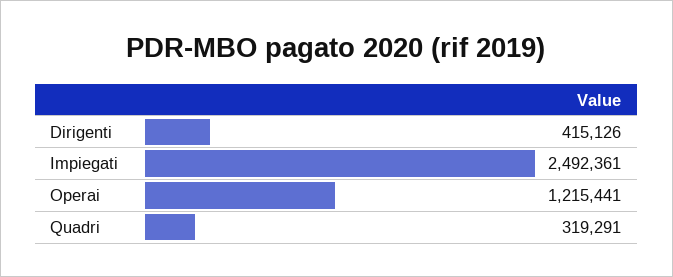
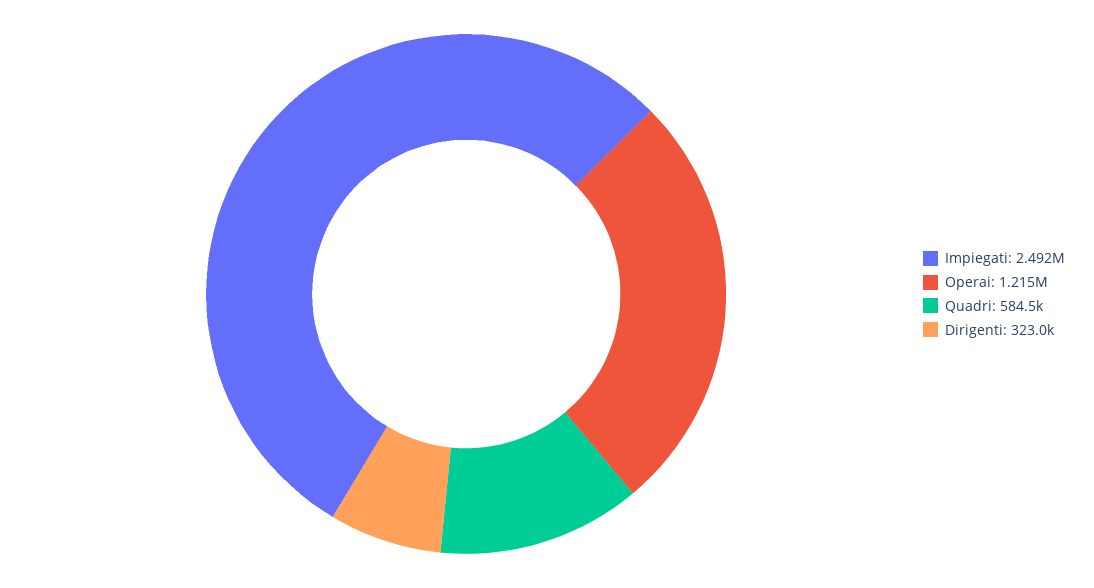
Dirigenti: 415126 -> 323000
Quadri: 319291 -> 584500

